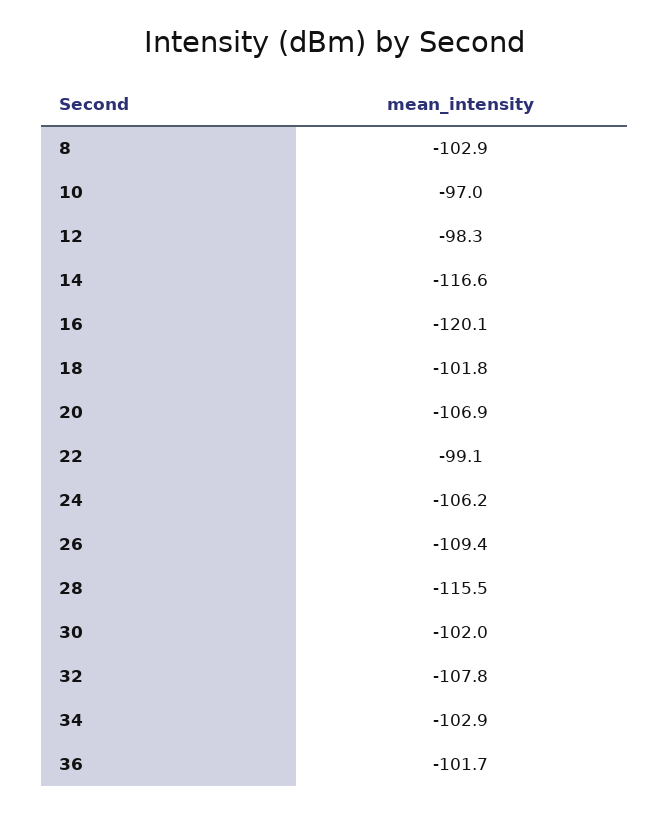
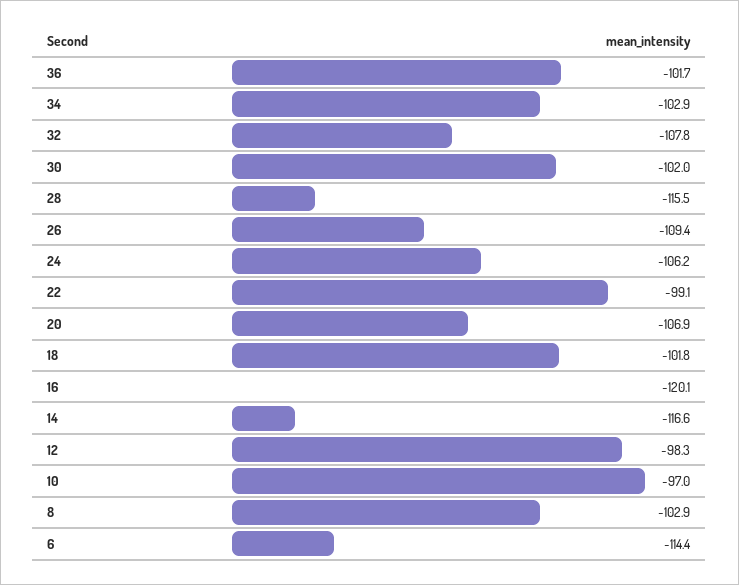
6: none -> -114.4

